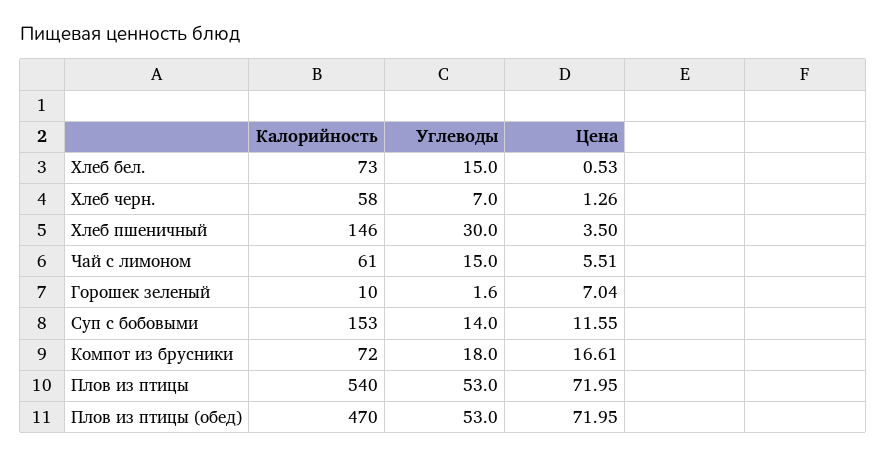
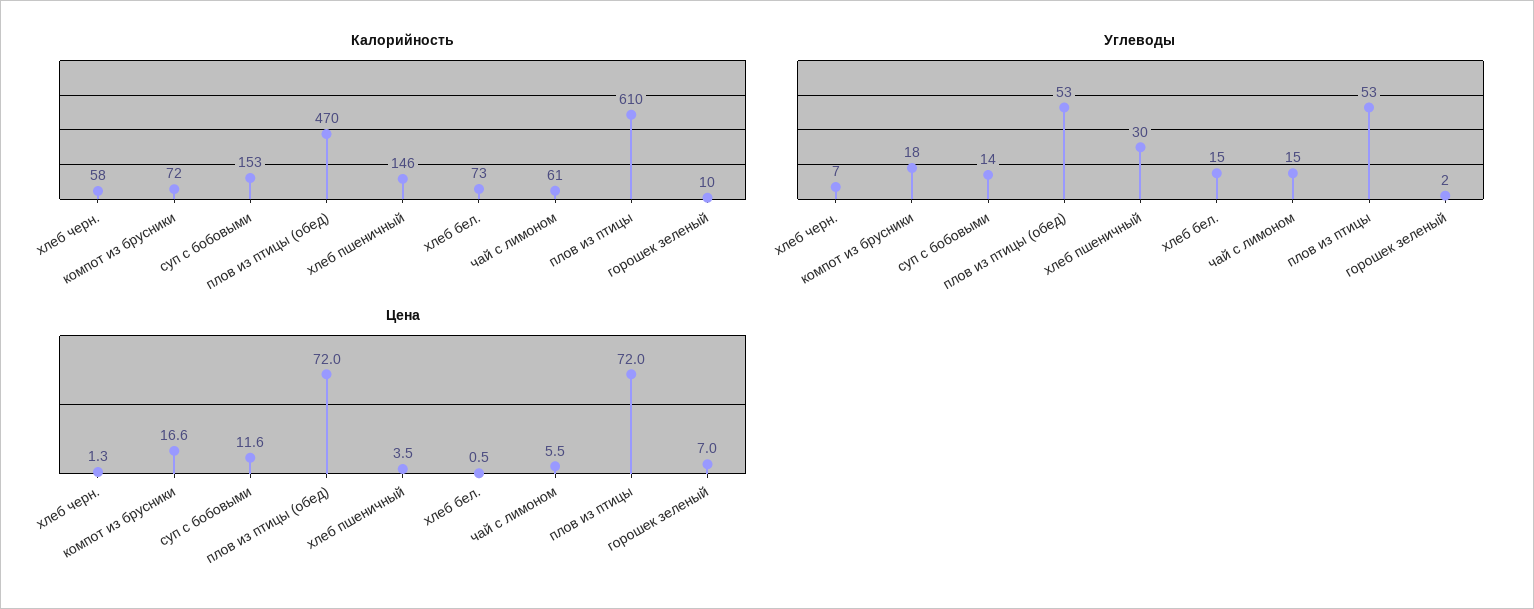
Калорийность, Плов из птицы: 540 -> 610

